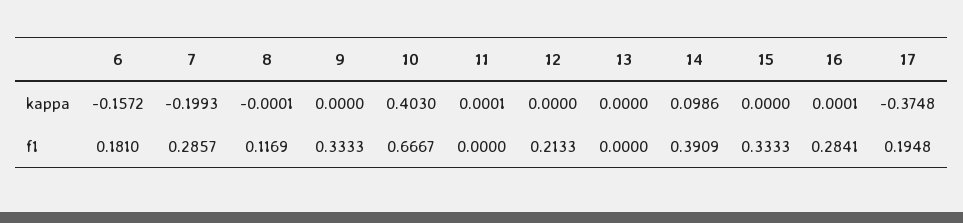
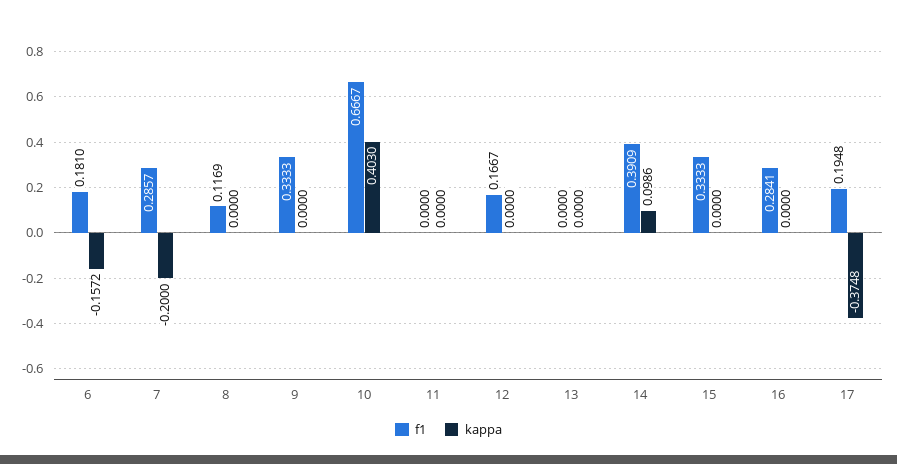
kappa, 7: -0.1993 -> -0.2
kappa, 8: -0.0001 -> 0
kappa, 11: 0.0001 -> 0
kappa, 16: 0.0001 -> 0
f1, 12: 0.2133 -> 0.1667

